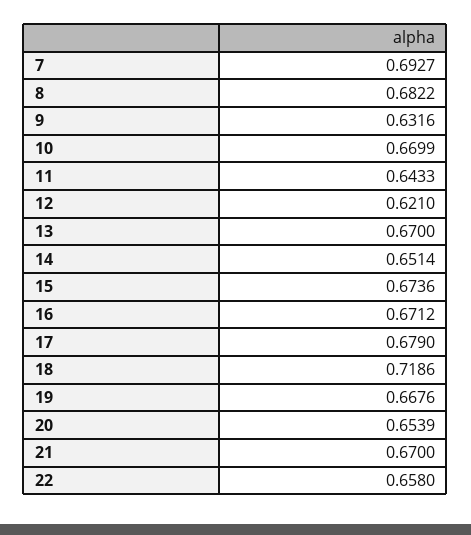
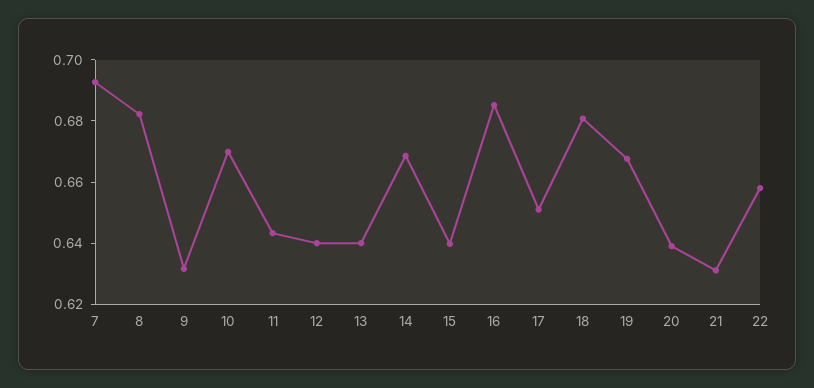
12: 0.621 -> 0.64
13: 0.67 -> 0.64
14: 0.6514 -> 0.67
15: 0.6736 -> 0.64
16: 0.6712 -> 0.685
17: 0.679 -> 0.65
18: 0.7186 -> 0.68
20: 0.6539 -> 0.64
21: 0.67 -> 0.63

